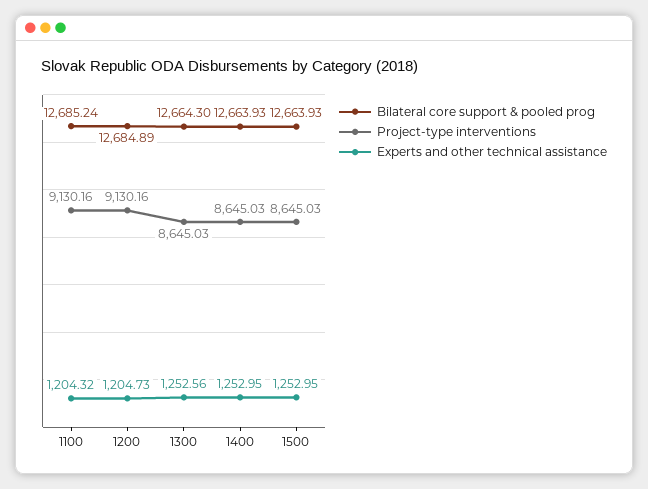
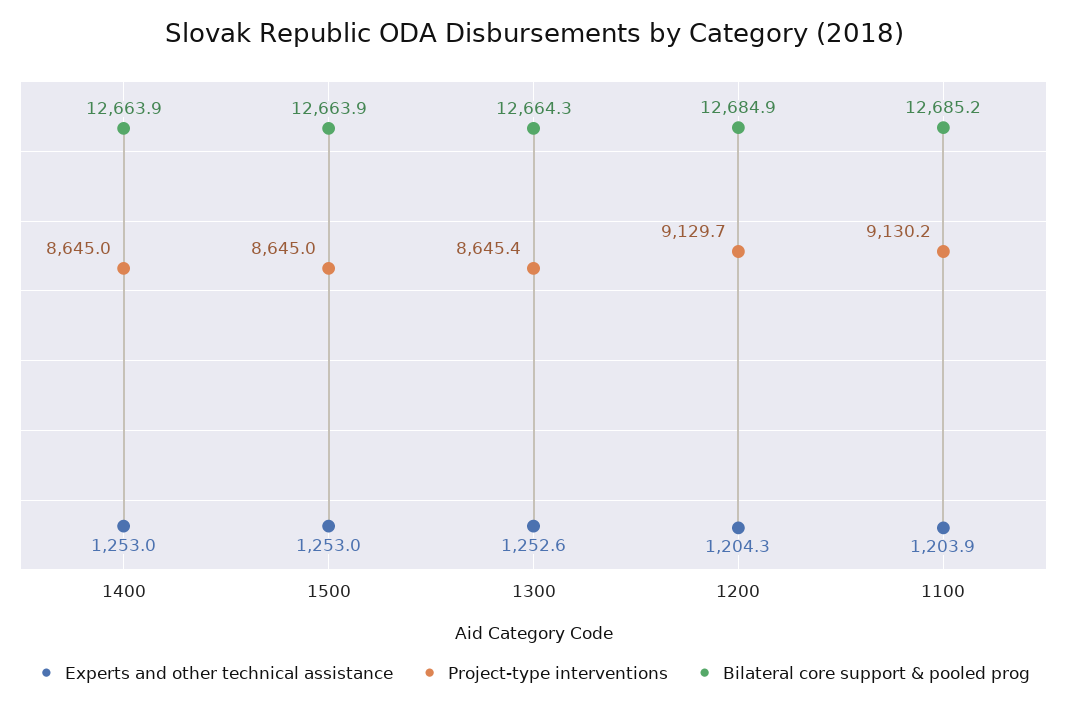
Experts and other technical assistance, 1100: 1204.32 -> 1203.9
Project-type interventions, 1200: 9130.16 -> 9129.7
Experts and other technical assistance, 1200: 1204.73 -> 1204.3
Project-type interventions, 1300: 8645.03 -> 8645.4

